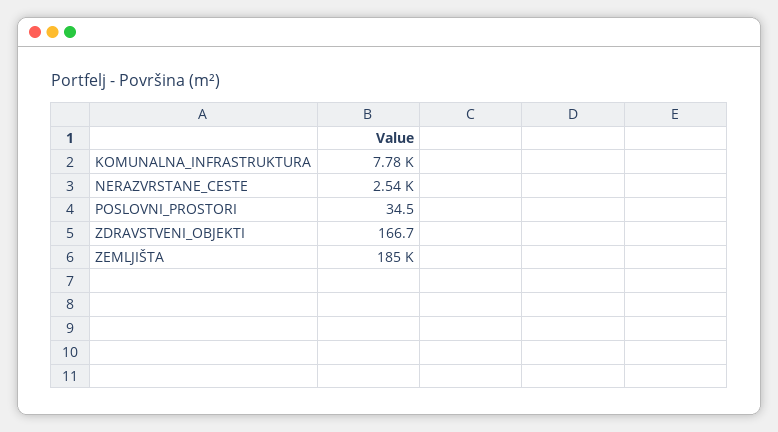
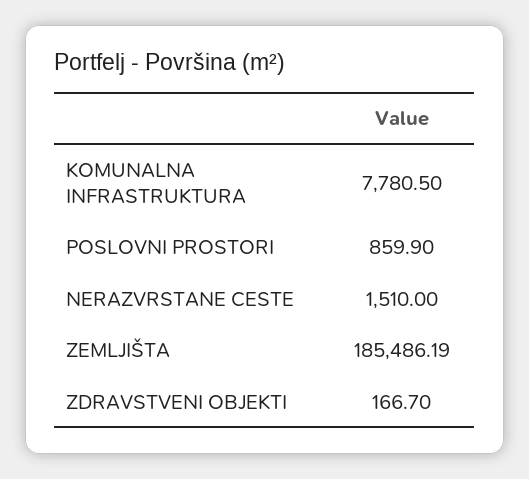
NERAZVRSTANE_CESTE: 2540 -> 1510
POSLOVNI_PROSTORI: 34.5 -> 859.9

